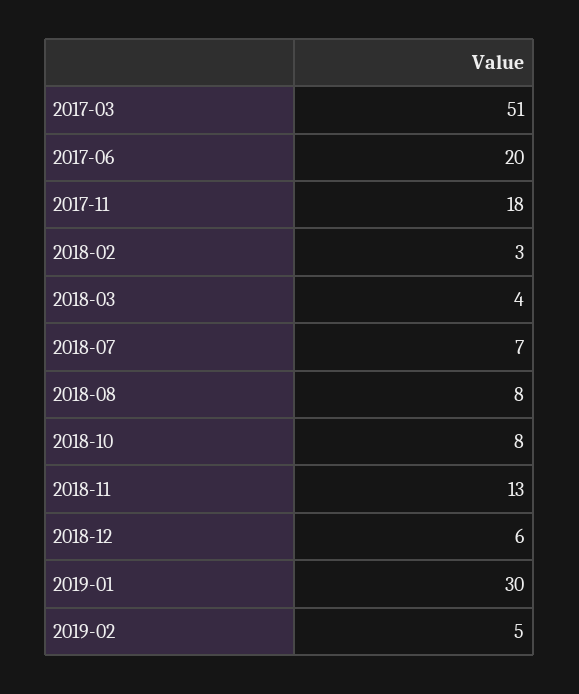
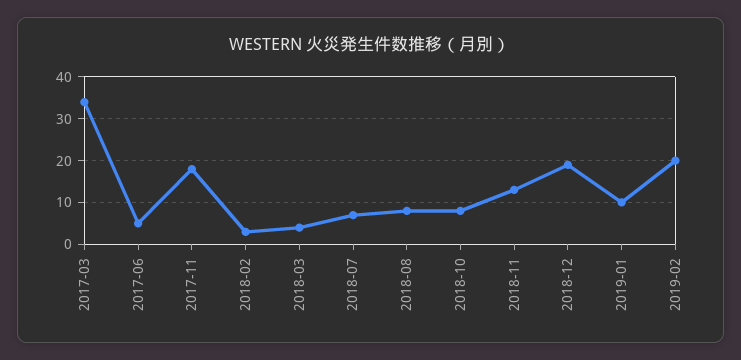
2017-03: 51 -> 35
2017-06: 20 -> 5
2018-12: 6 -> 20
2019-01: 30 -> 10
2019-02: 5 -> 20

